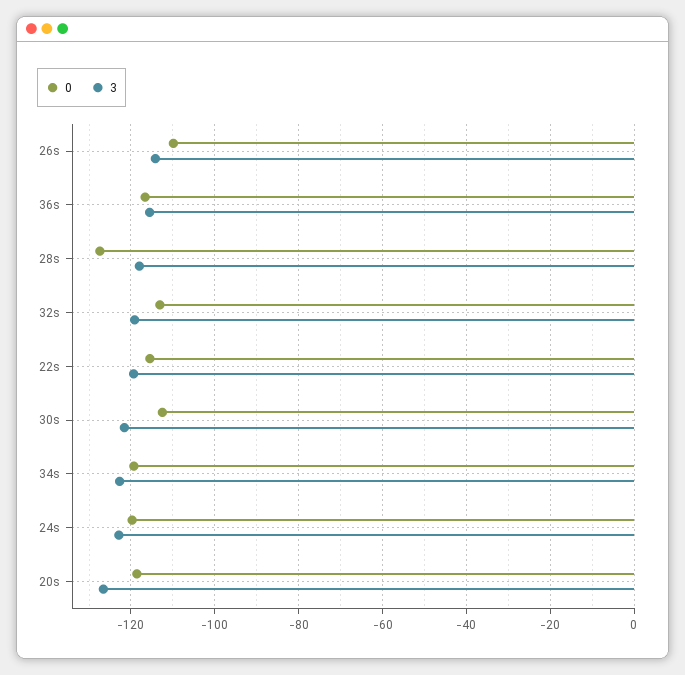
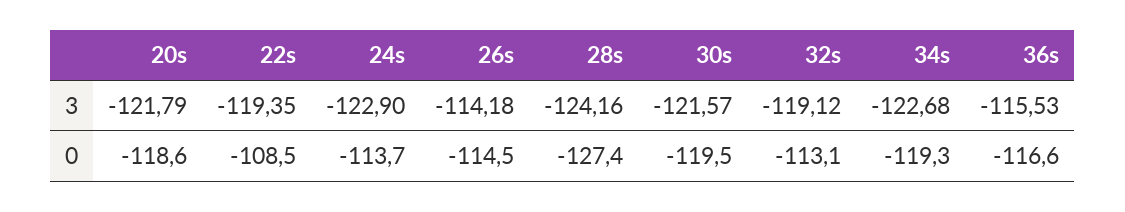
0, 26s: -110 -> -114.5
3, 28s: -118 -> -124.16
0, 22s: -116 -> -108.5
0, 30s: -112 -> -119.5
0, 24s: -120 -> -113.7
3, 20s: -126 -> -121.79

